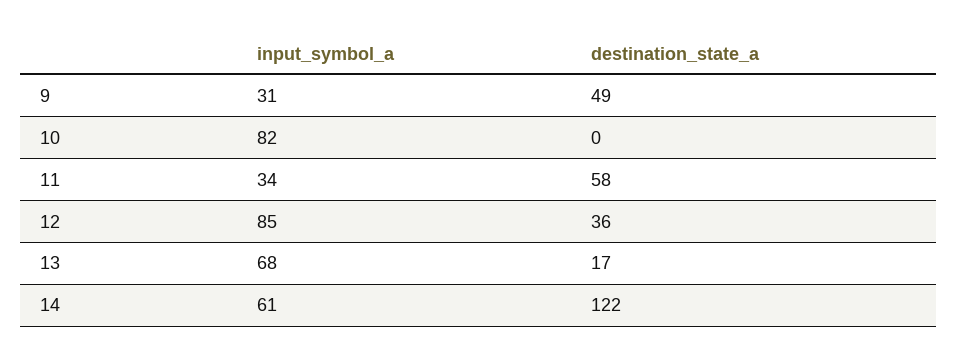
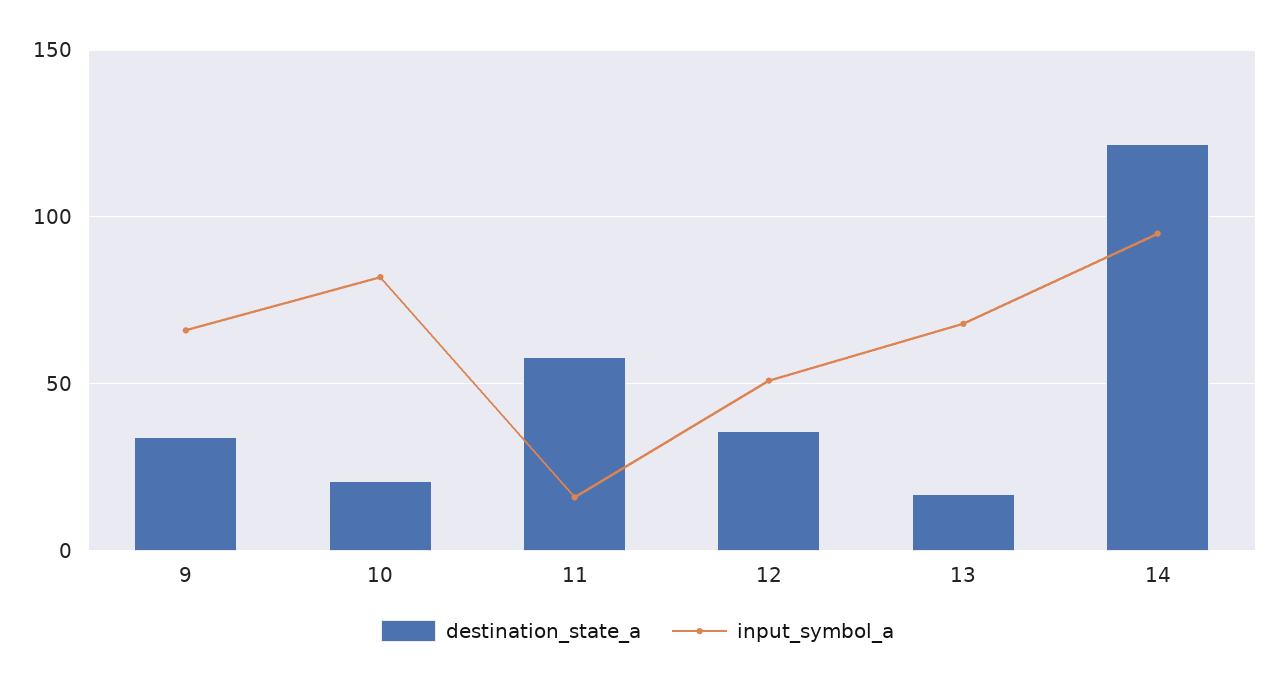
input_symbol_a, 9: 31 -> 65
destination_state_a, 9: 49 -> 35
destination_state_a, 10: 0 -> 20
input_symbol_a, 11: 34 -> 15
input_symbol_a, 12: 85 -> 50
input_symbol_a, 14: 61 -> 95

